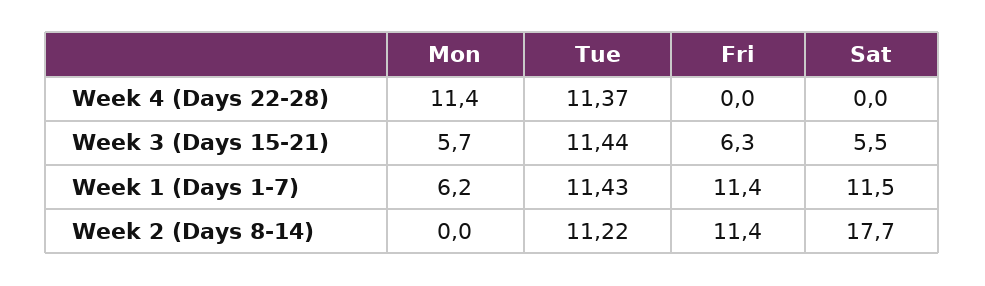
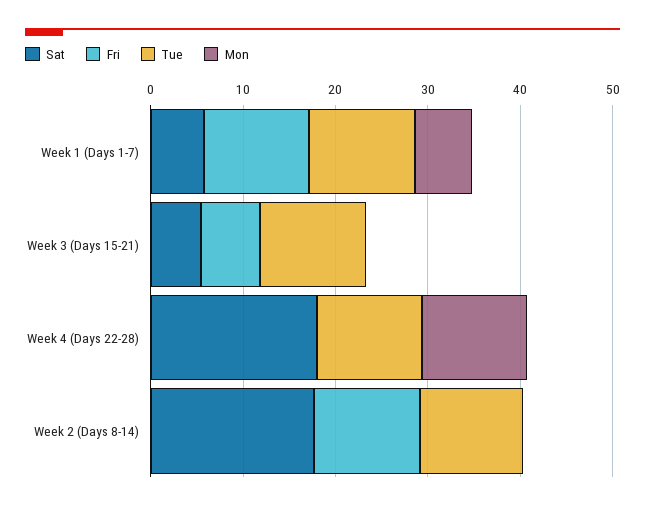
Sat, Week 4 (Days 22-28): 0 -> 18
Mon, Week 3 (Days 15-21): 5.7 -> 0
Sat, Week 1 (Days 1-7): 11.5 -> 6

